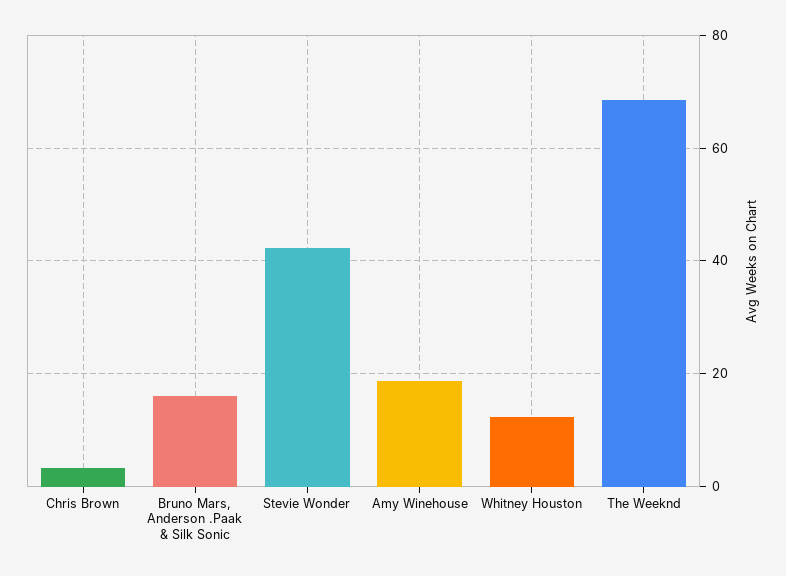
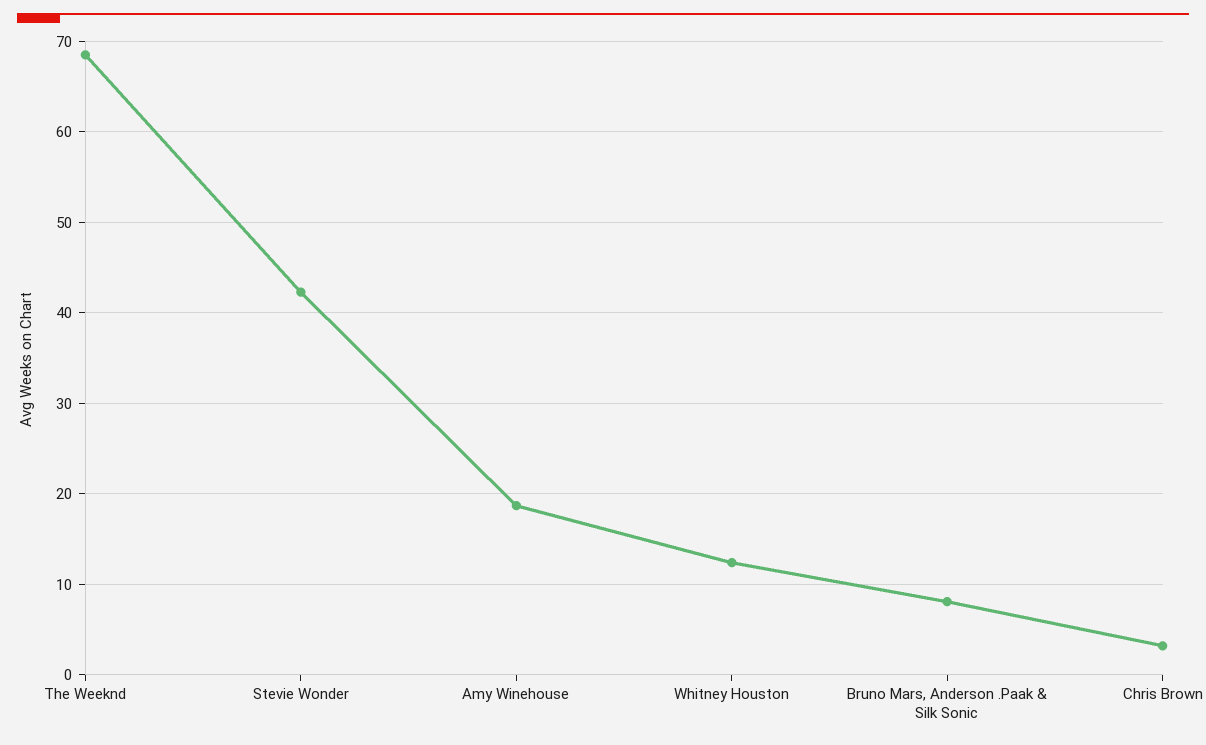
Bruno Mars, Anderson .Paak & Silk Sonic: 16 -> 8

